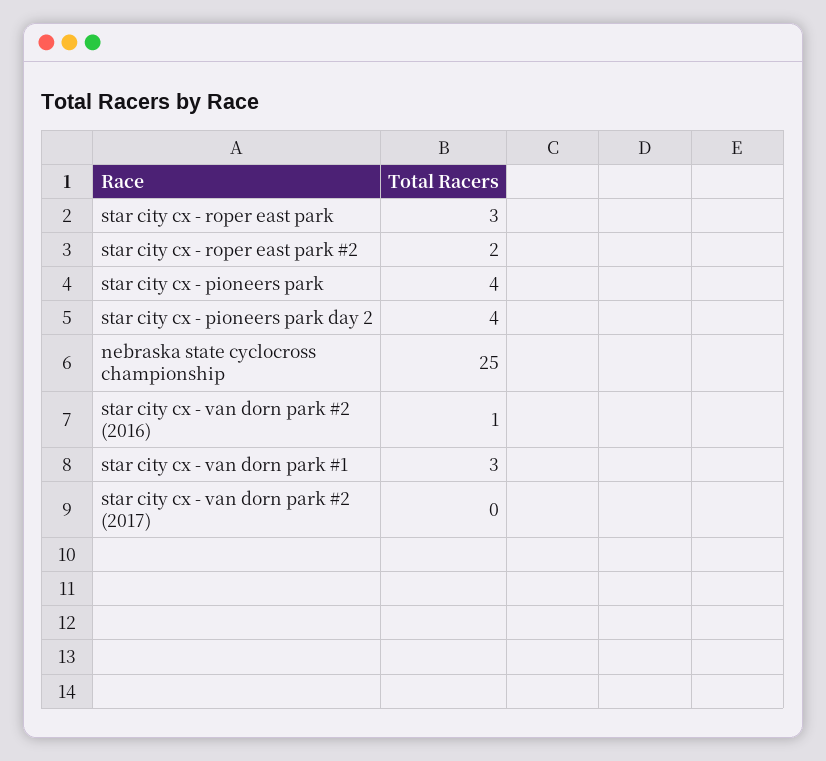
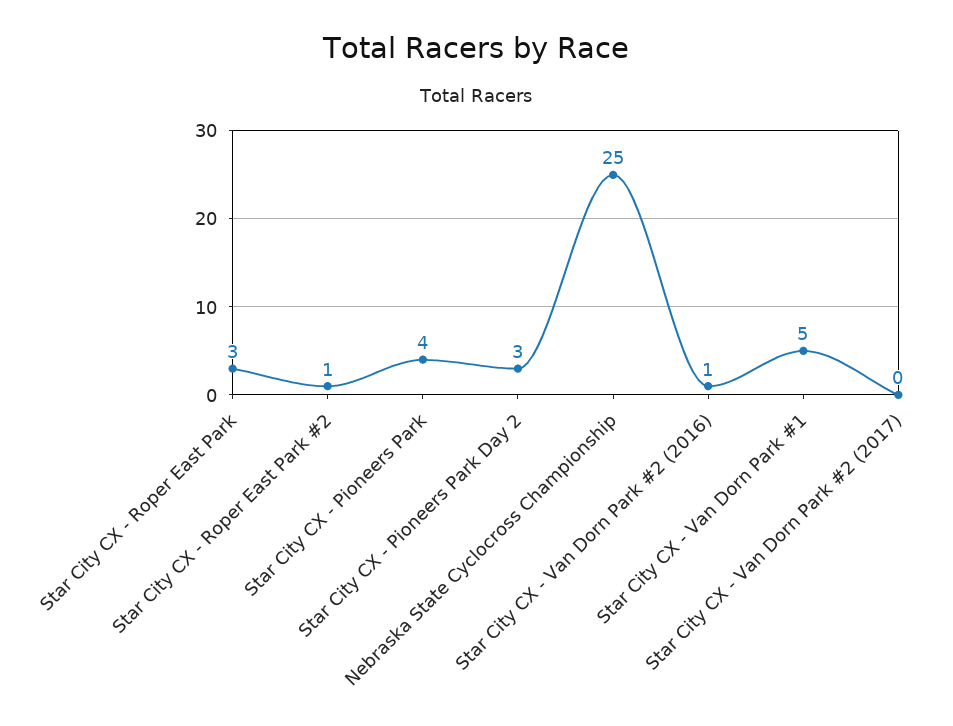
star city cx - roper east park #2: 2 -> 1
star city cx - pioneers park day 2: 4 -> 3
star city cx - van dorn park #1: 3 -> 5

